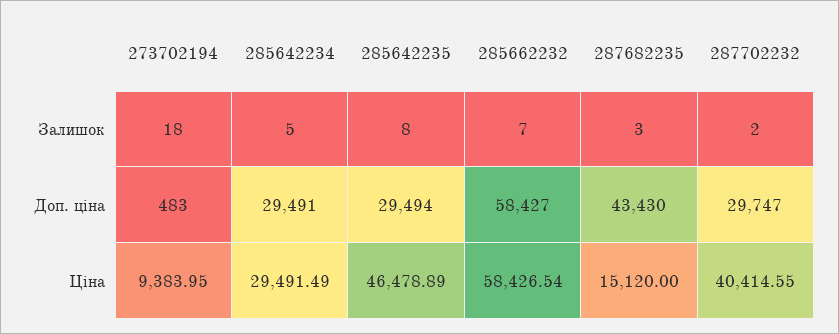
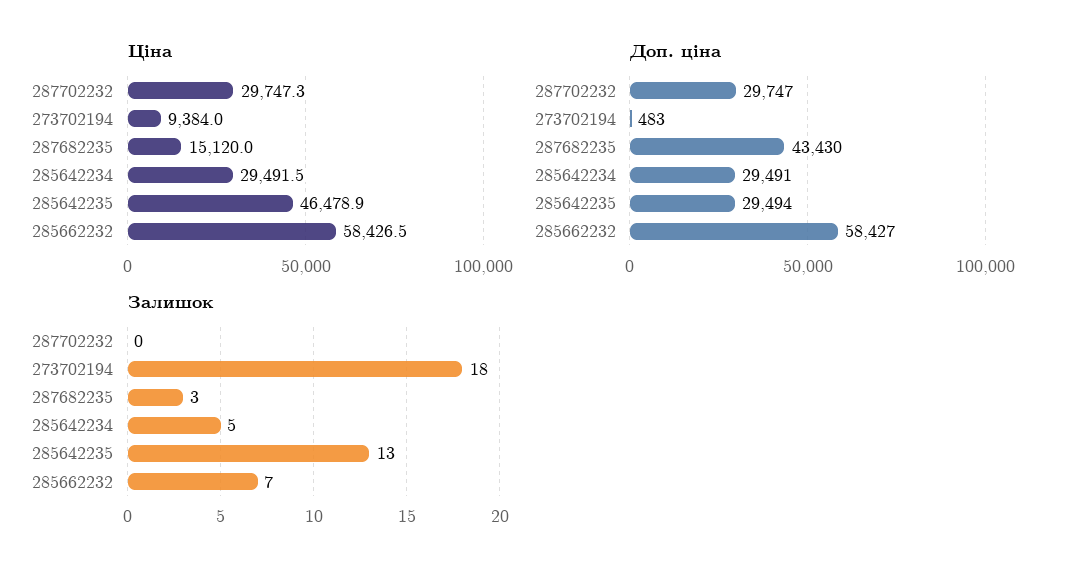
Залишок, 285642235: 8 -> 13
Залишок, 287702232: 2 -> 0
Ціна, 287702232: 40414.55 -> 29747.3

